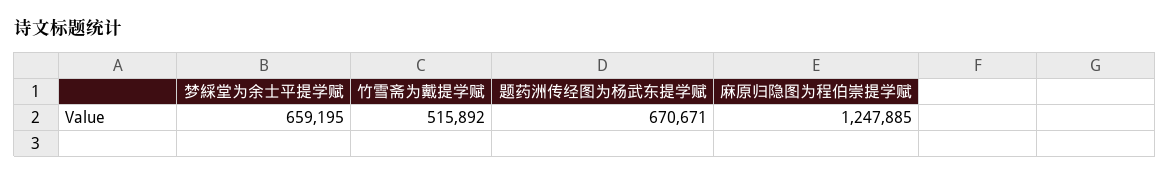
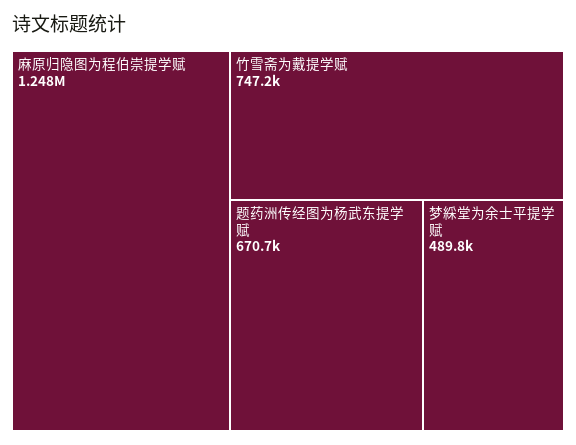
梦綵堂为余士平提学赋: 659195 -> 489800
竹雪斋为戴提学赋: 515892 -> 747200

